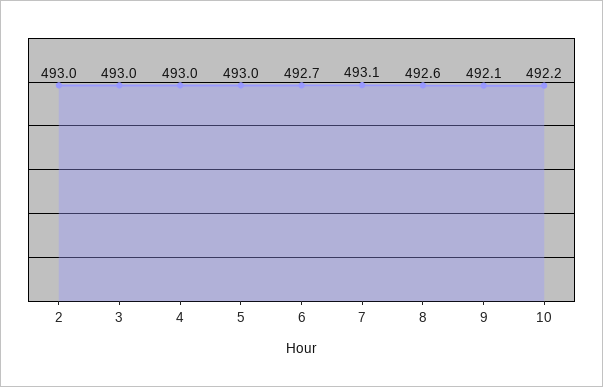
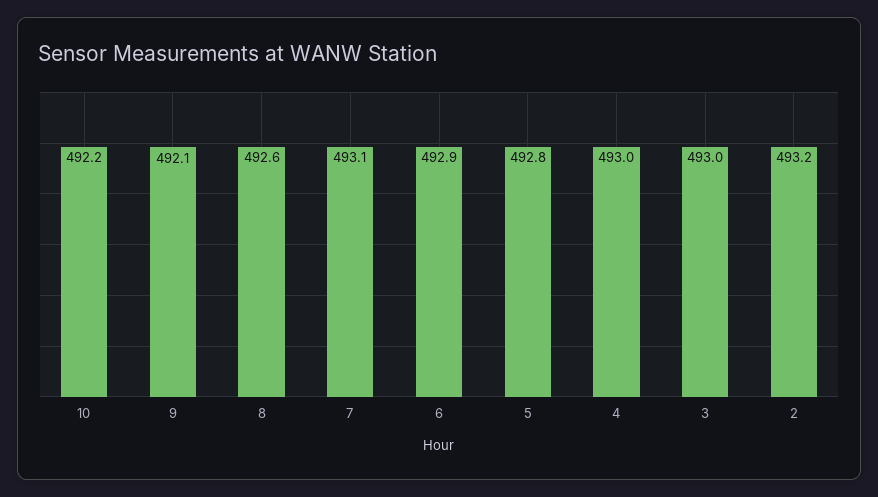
2: 493 -> 493.2
5: 493 -> 492.8
6: 492.7 -> 492.9

